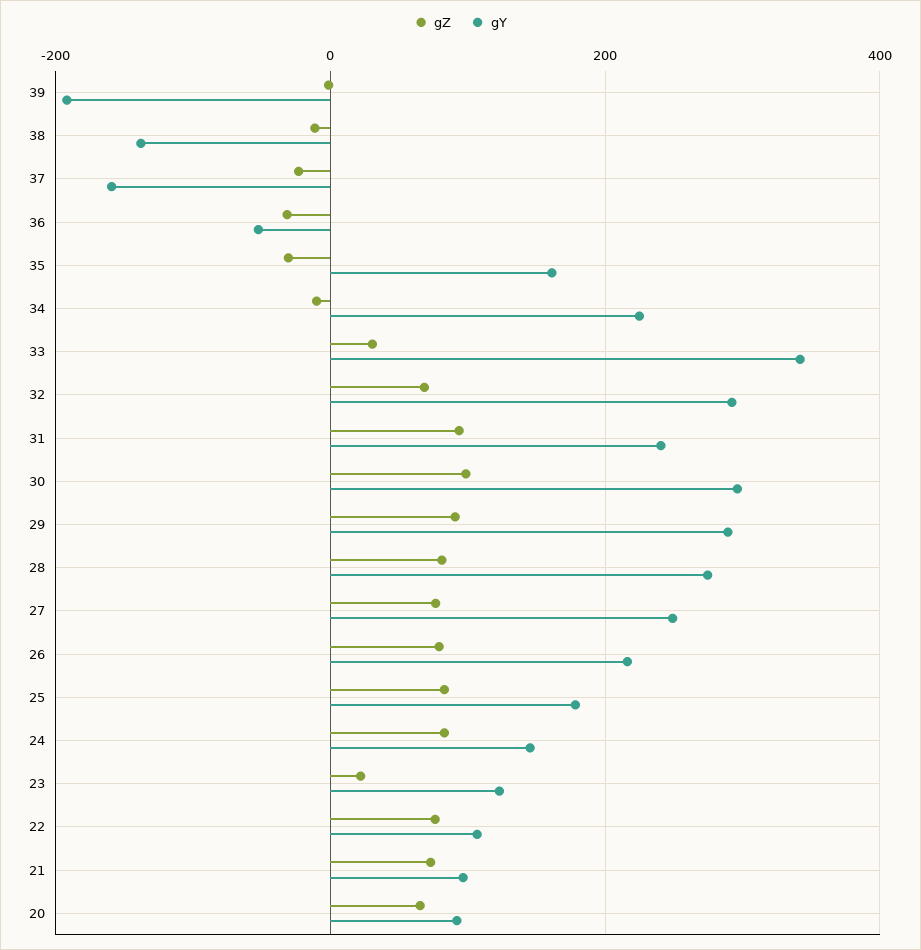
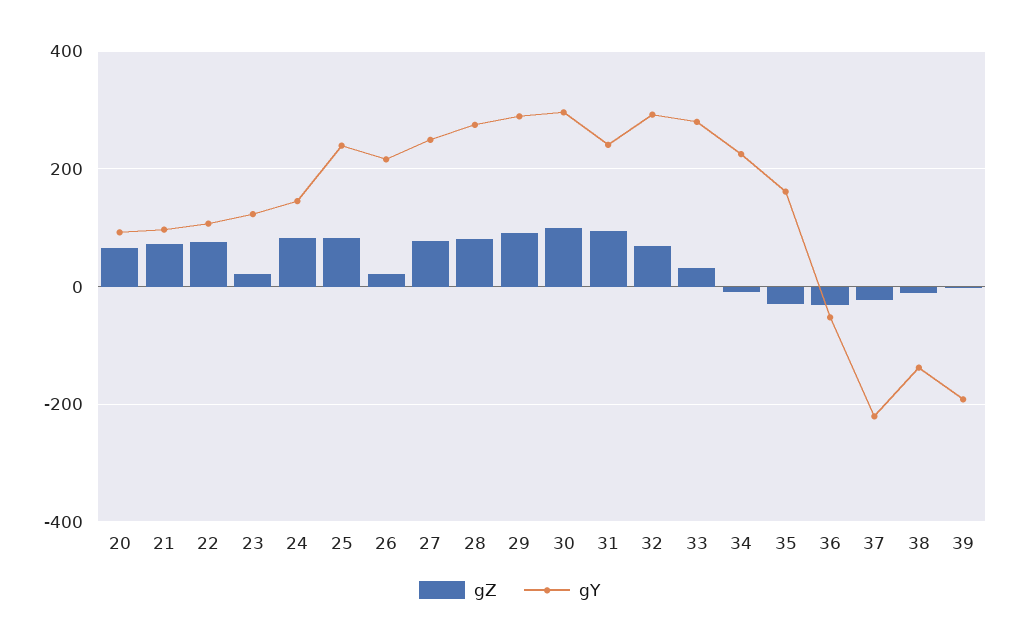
gY, 37: -160 -> -220
gY, 33: 340 -> 280
gZ, 26: 80 -> 20
gY, 25: 180 -> 240

